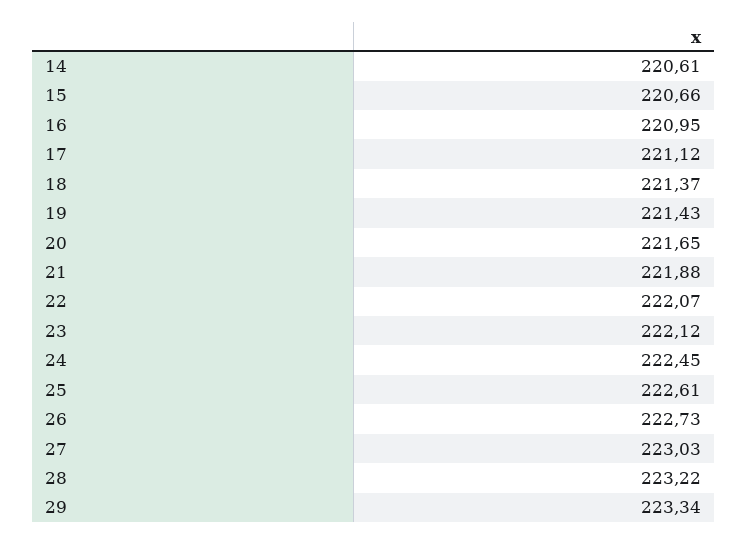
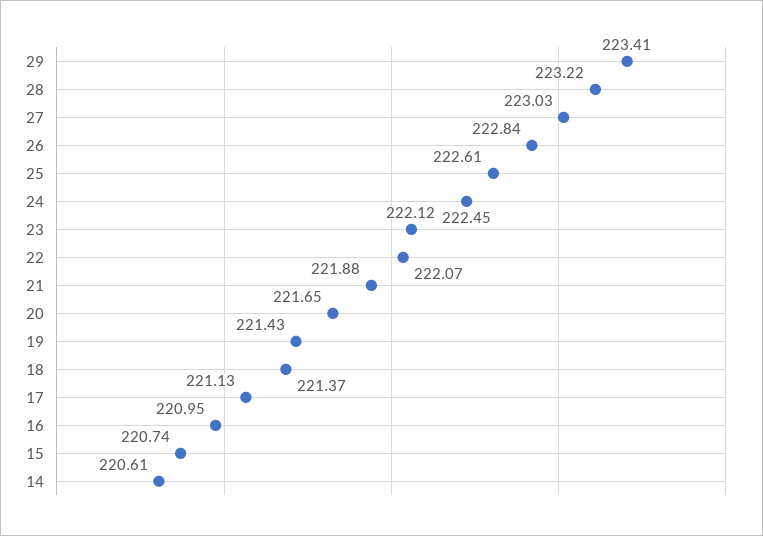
15: 220.66 -> 220.74
17: 221.12 -> 221.13
26: 222.73 -> 222.84
29: 223.34 -> 223.41

